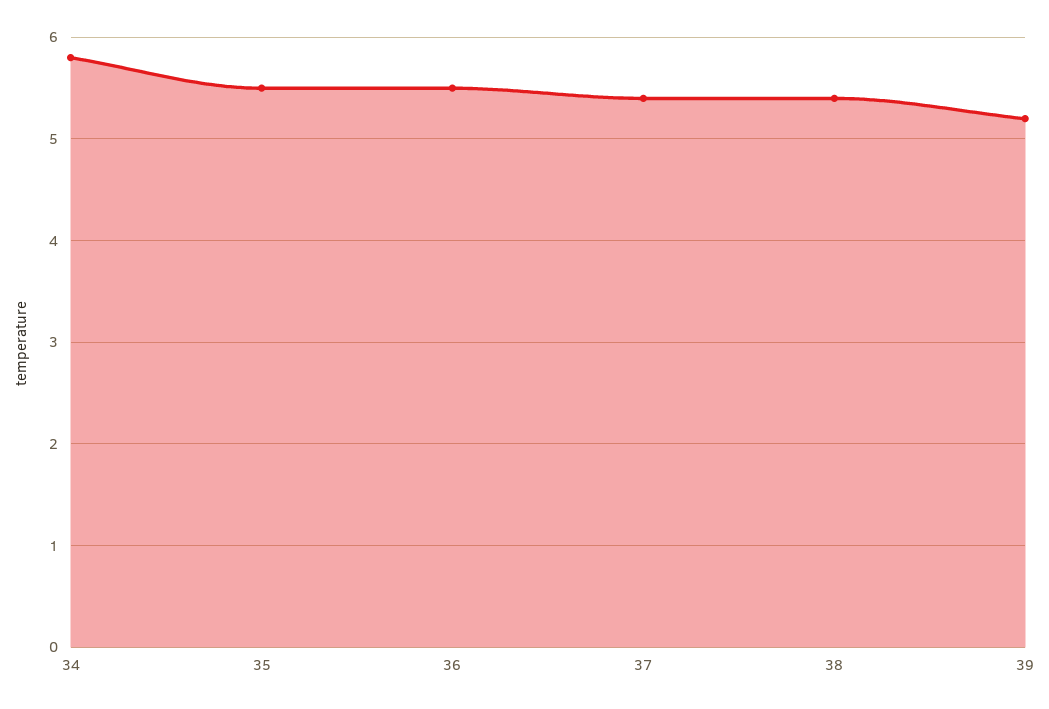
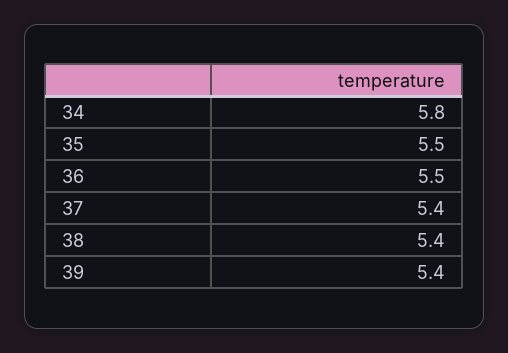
39: 5.2 -> 5.4

